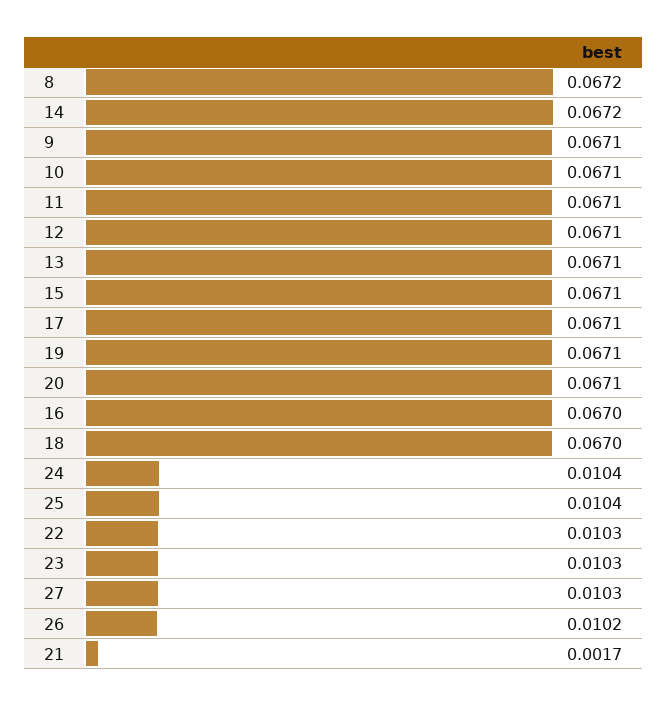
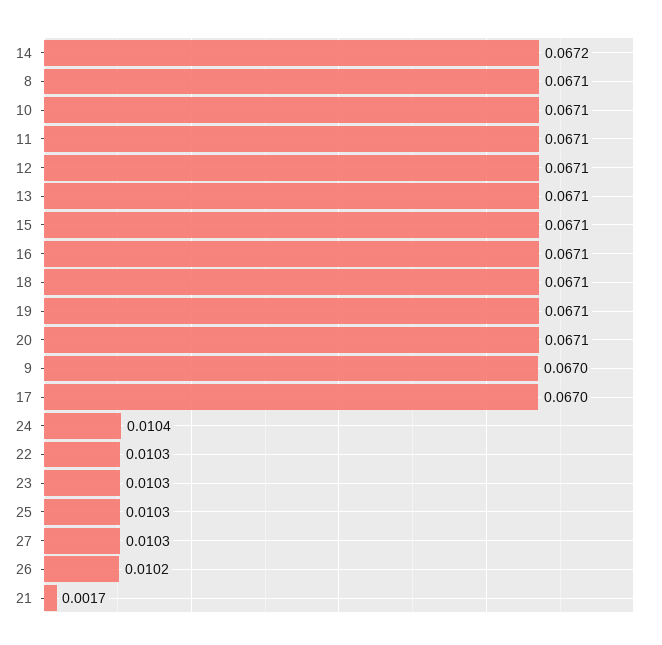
8: 0.0672 -> 0.0671
9: 0.0671 -> 0.067
17: 0.0671 -> 0.067
16: 0.067 -> 0.0671
18: 0.067 -> 0.0671
25: 0.0104 -> 0.0103

